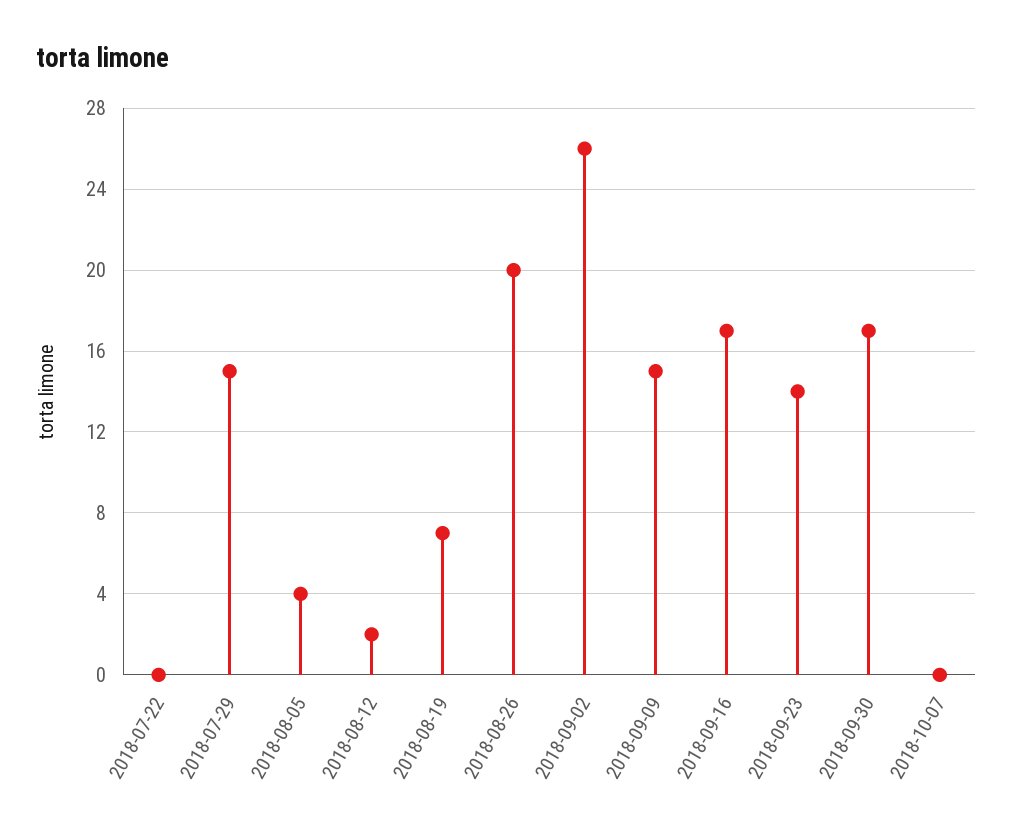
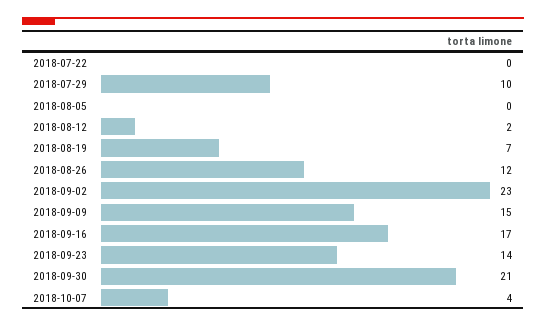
2018-07-29: 15 -> 10
2018-08-05: 4 -> 0
2018-08-26: 20 -> 12
2018-09-02: 26 -> 23
2018-09-30: 17 -> 21
2018-10-07: 0 -> 4

